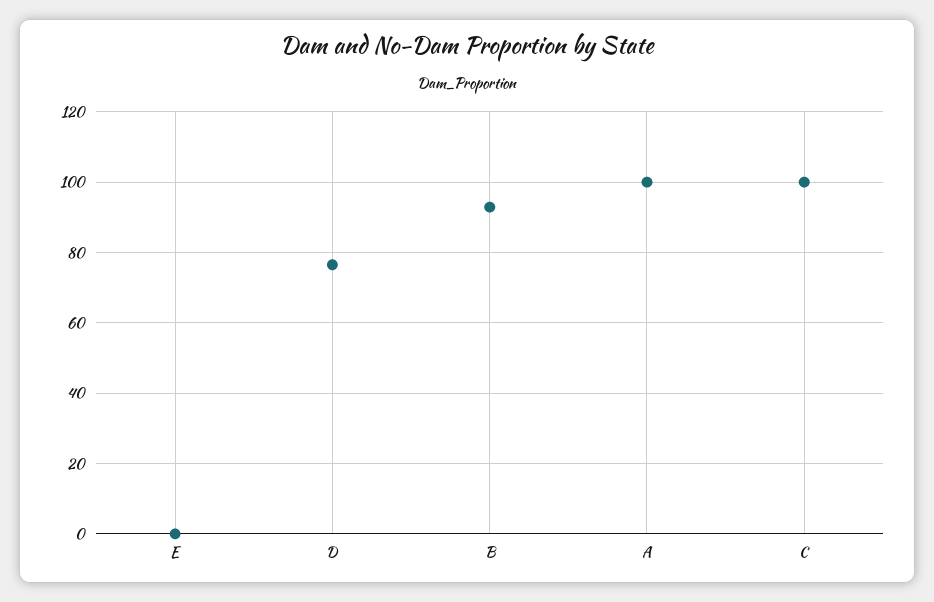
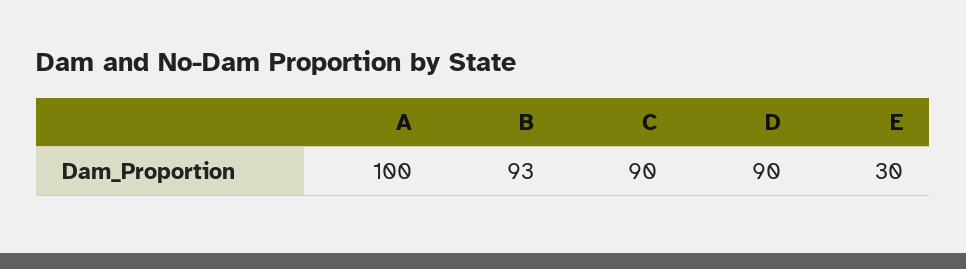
E: 0 -> 30
D: 76 -> 90
C: 100 -> 90

